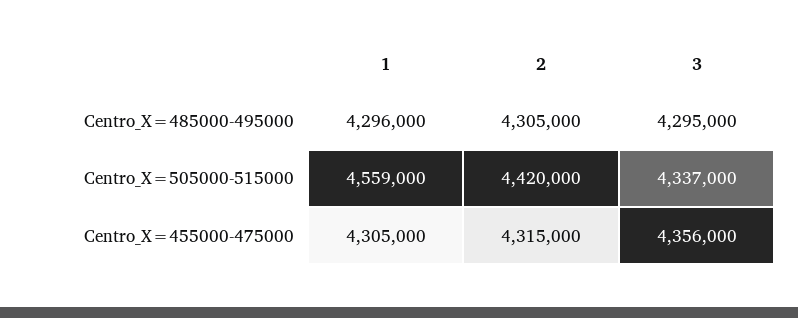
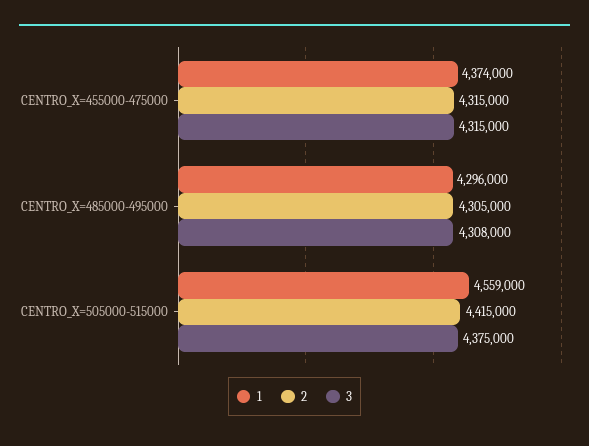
3, Centro_X=485000-495000: 4295000 -> 4308000
2, Centro_X=505000-515000: 4420000 -> 4415000
3, Centro_X=505000-515000: 4337000 -> 4375000
1, Centro_X=455000-475000: 4305000 -> 4374000
3, Centro_X=455000-475000: 4356000 -> 4315000

